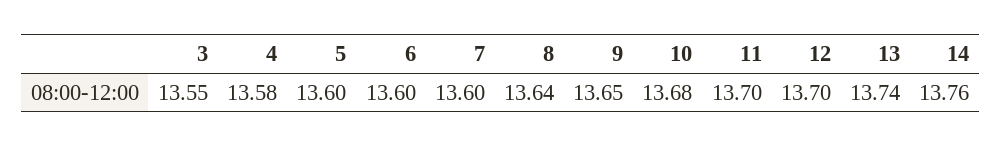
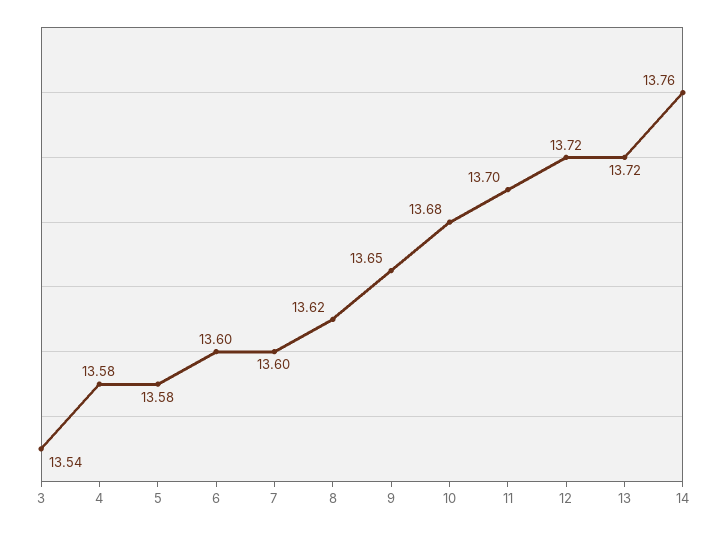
3: 13.55 -> 13.54
5: 13.6 -> 13.58
8: 13.64 -> 13.62
12: 13.7 -> 13.72
13: 13.74 -> 13.72

